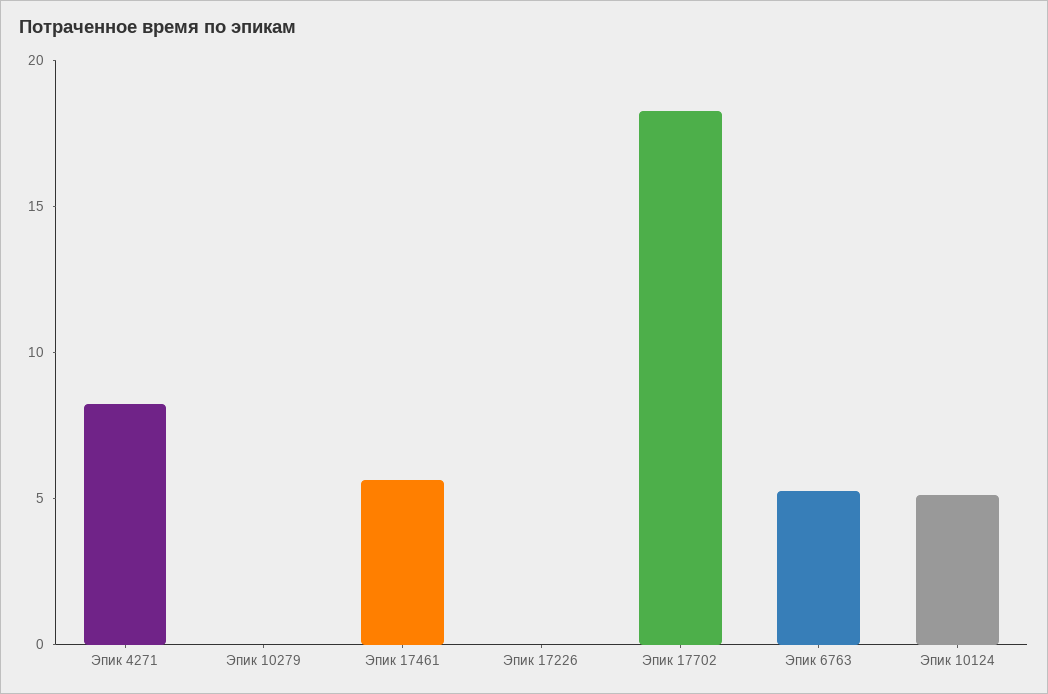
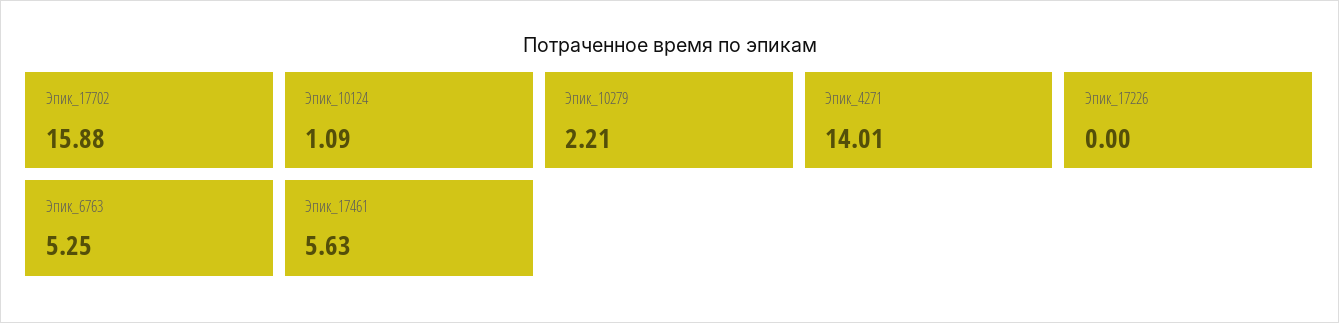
Эпик 4271: 8 -> 14.01
Эпик 10279: 0 -> 2.21
Эпик 17702: 18 -> 15.88
Эпик 10124: 5 -> 1.09

